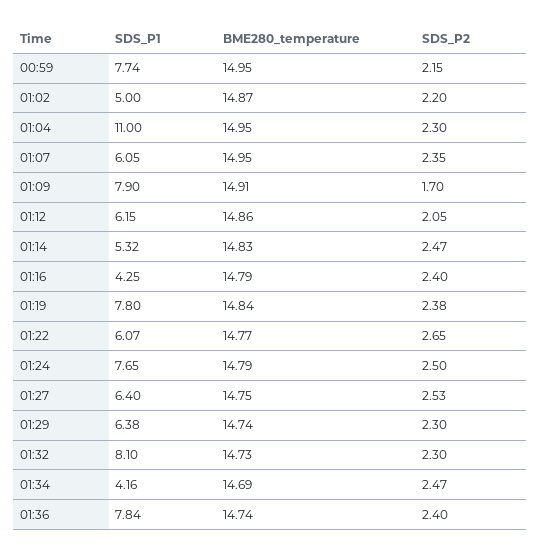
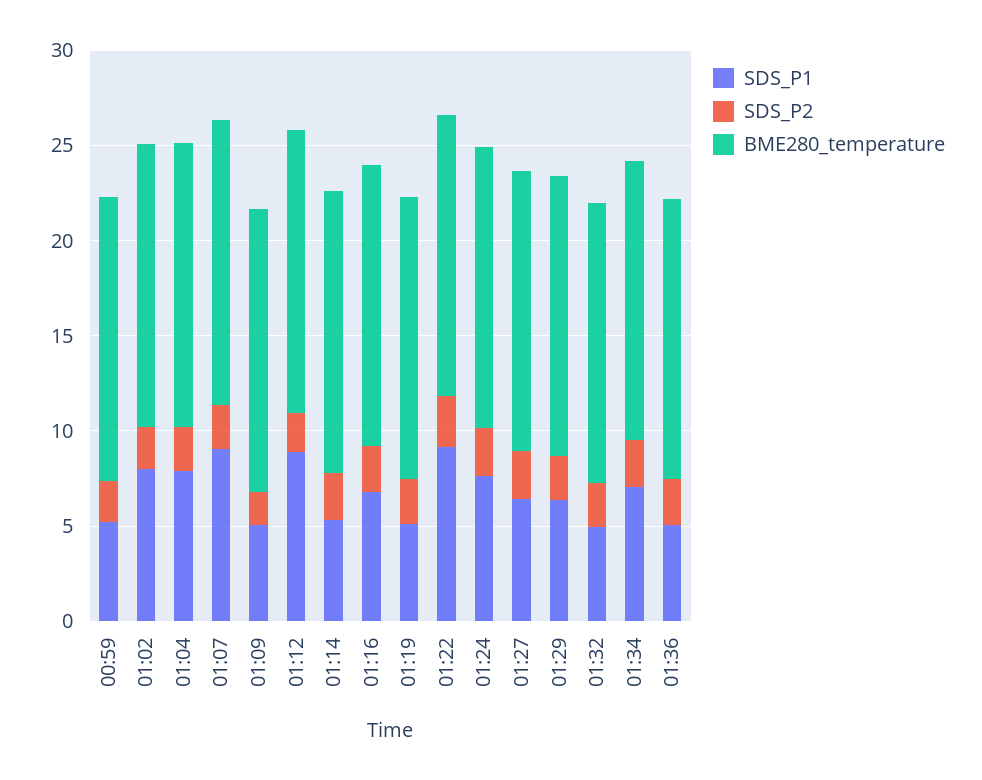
SDS_P1, 00:59: 7.74 -> 5
SDS_P1, 01:02: 5 -> 8
SDS_P1, 01:04: 11 -> 8
SDS_P1, 01:07: 6.05 -> 9
SDS_P1, 01:09: 7.9 -> 5
SDS_P1, 01:12: 6.15 -> 9
SDS_P1, 01:16: 4.25 -> 7
SDS_P1, 01:19: 7.8 -> 5
SDS_P1, 01:22: 6.07 -> 9
SDS_P1, 01:32: 8.1 -> 5
SDS_P1, 01:34: 4.16 -> 7
SDS_P1, 01:36: 7.84 -> 5

